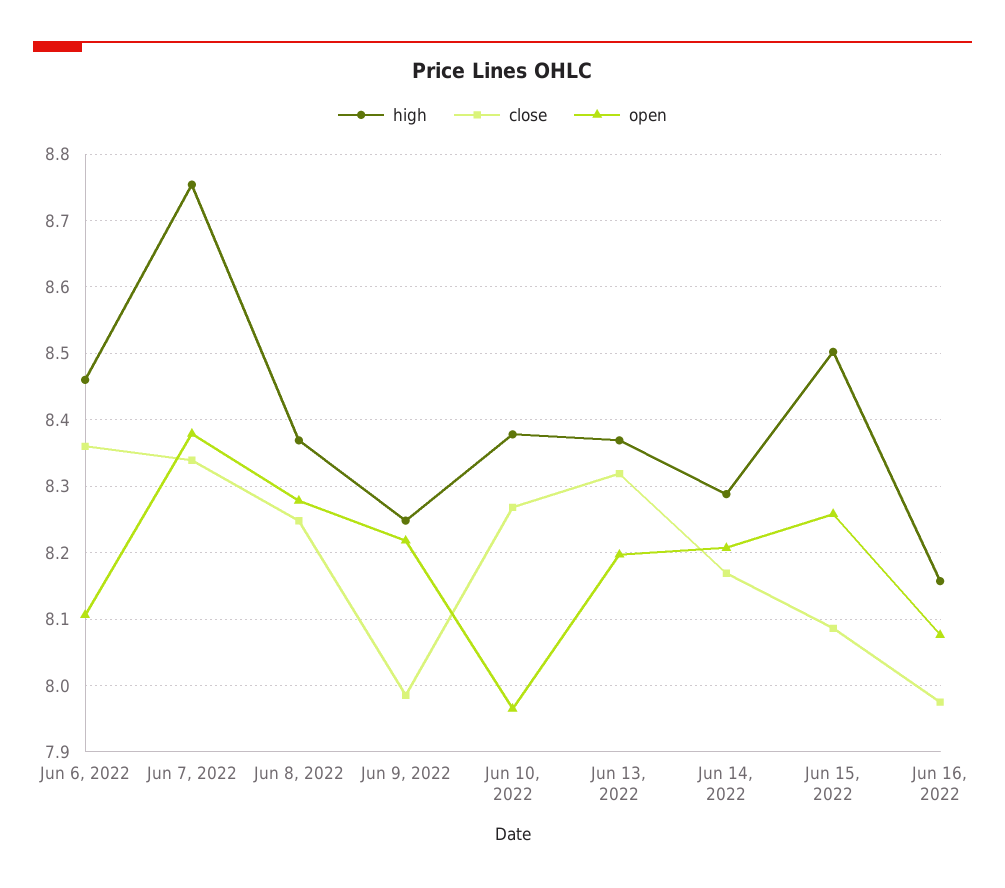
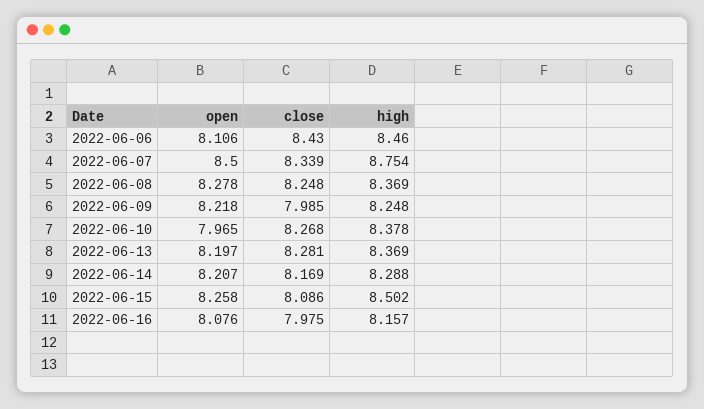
close, Jun 6, 2022: 8.36 -> 8.43
open, Jun 7, 2022: 8.38 -> 8.5
close, Jun 13, 2022: 8.32 -> 8.281

